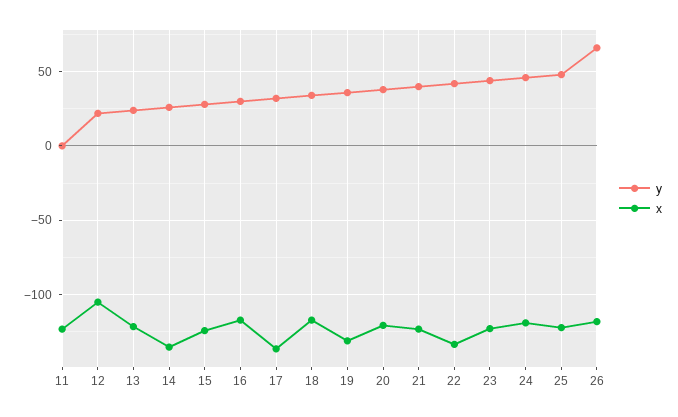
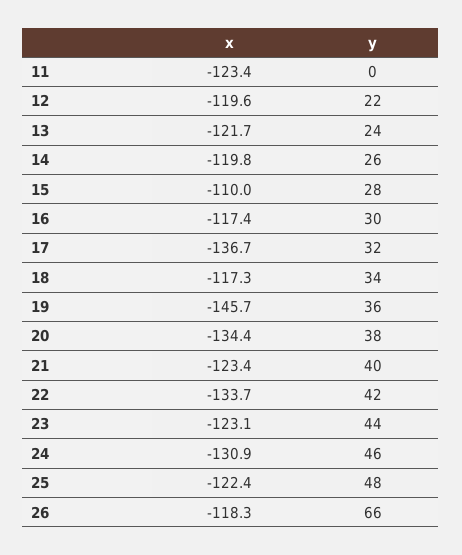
x, 12: -105 -> -119.6
x, 14: -135 -> -119.8
x, 15: -125 -> -110
x, 19: -130 -> -145.7
x, 20: -120 -> -134.4
x, 24: -120 -> -130.9

